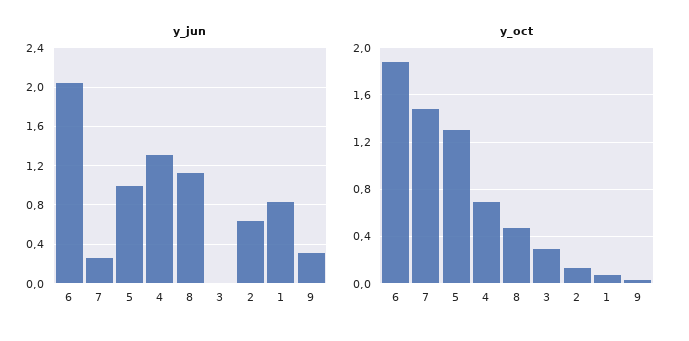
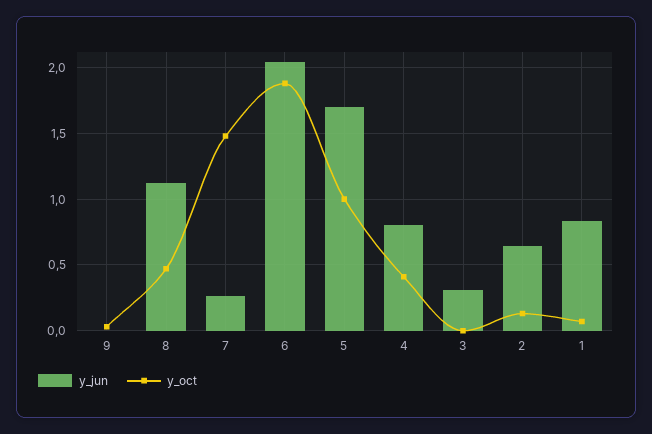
y_jun, 5: 1 -> 1.7
y_jun, 4: 1.3 -> 0.8
y_jun, 3: 0 -> 0.3
y_jun, 9: 0.3 -> 0
y_oct, 5: 1.3 -> 1
y_oct, 4: 0.7 -> 0.4
y_oct, 3: 0.3 -> 0

